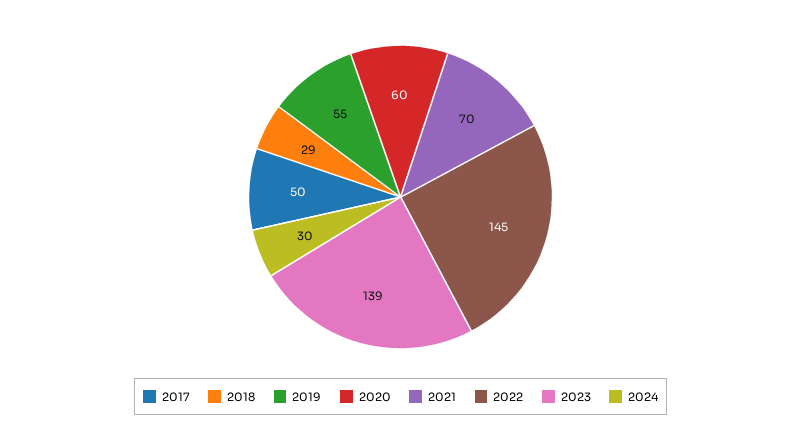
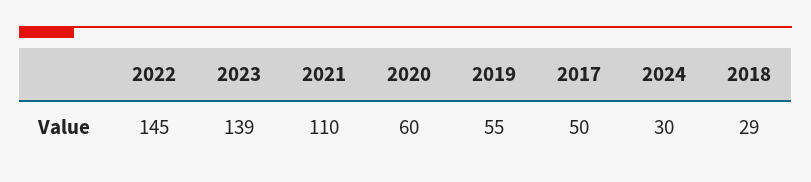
2021: 70 -> 110

